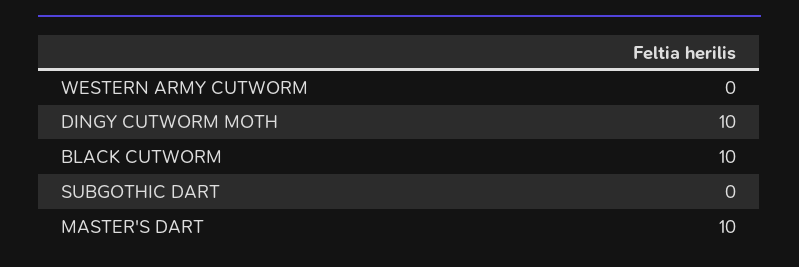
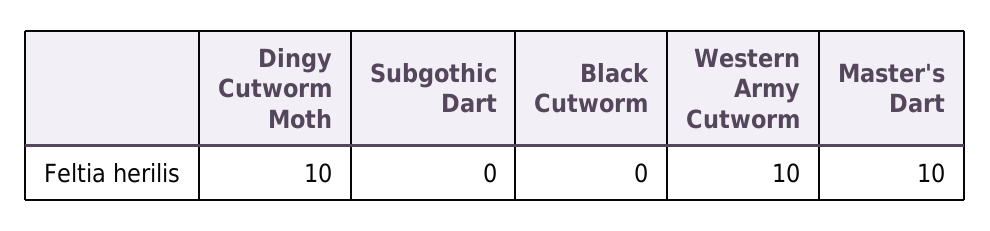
WESTERN ARMY CUTWORM: 0 -> 10
BLACK CUTWORM: 10 -> 0

